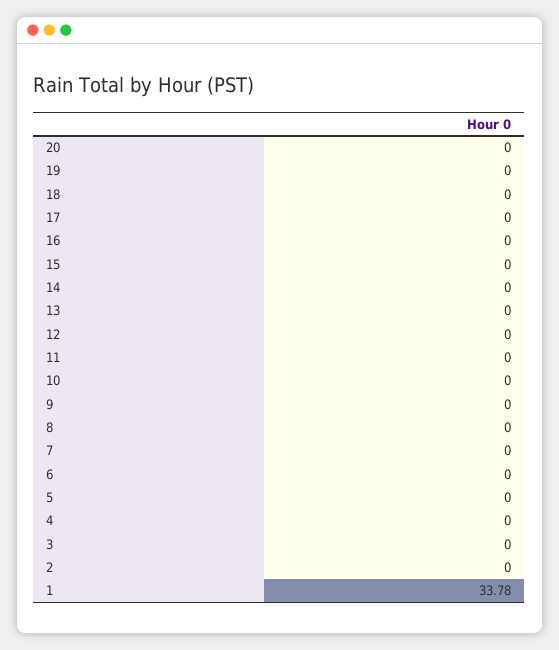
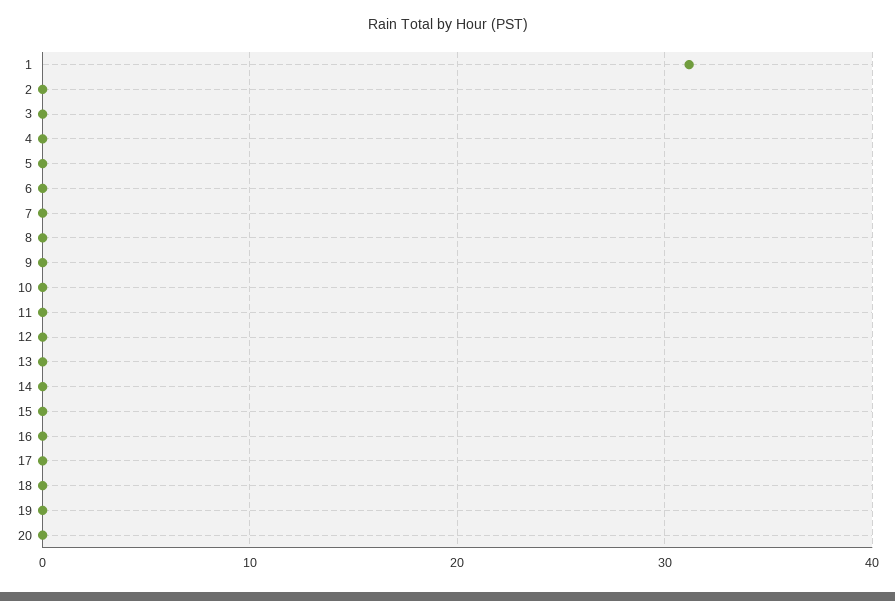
1: 33.78 -> 31

